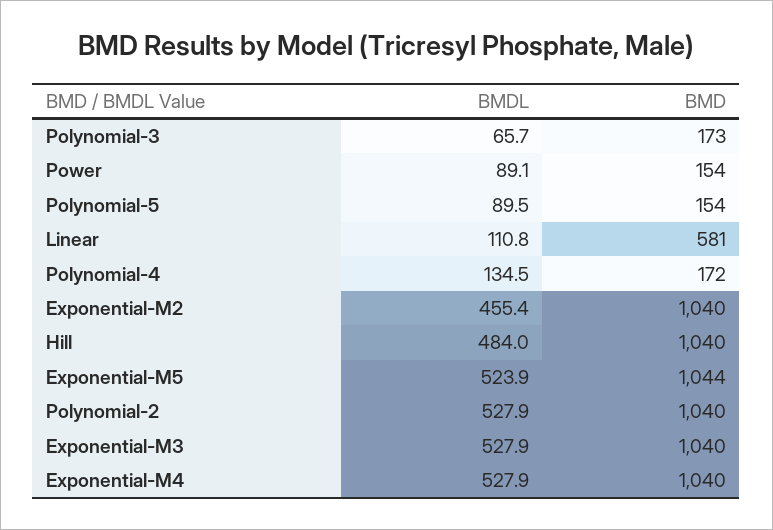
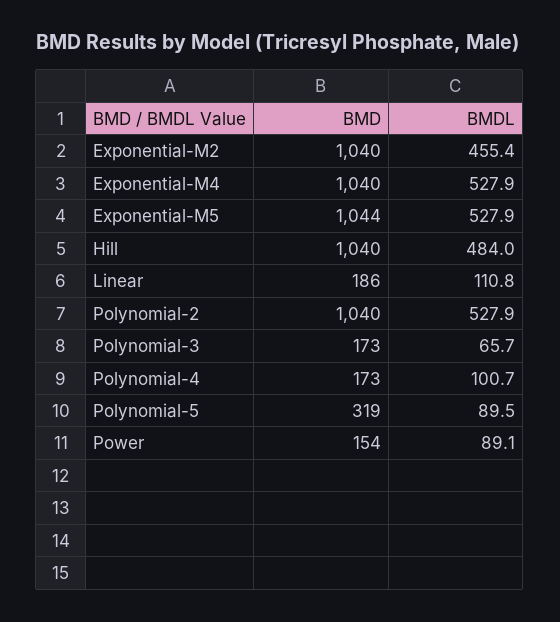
BMD, Polynomial-5: 154 -> 319
BMD, Linear: 581 -> 186
BMDL, Polynomial-4: 134.5 -> 100.7
BMD, Polynomial-4: 172 -> 173
BMDL, Exponential-M5: 523.9 -> 527.9
BMDL, Exponential-M3: 527.9 -> none
BMD, Exponential-M3: 1040 -> none

